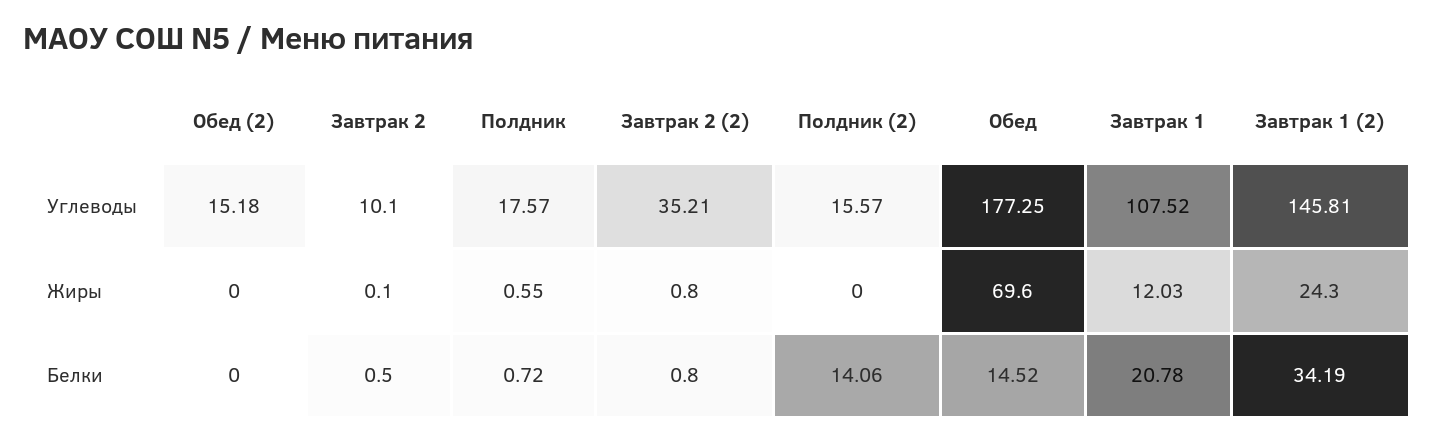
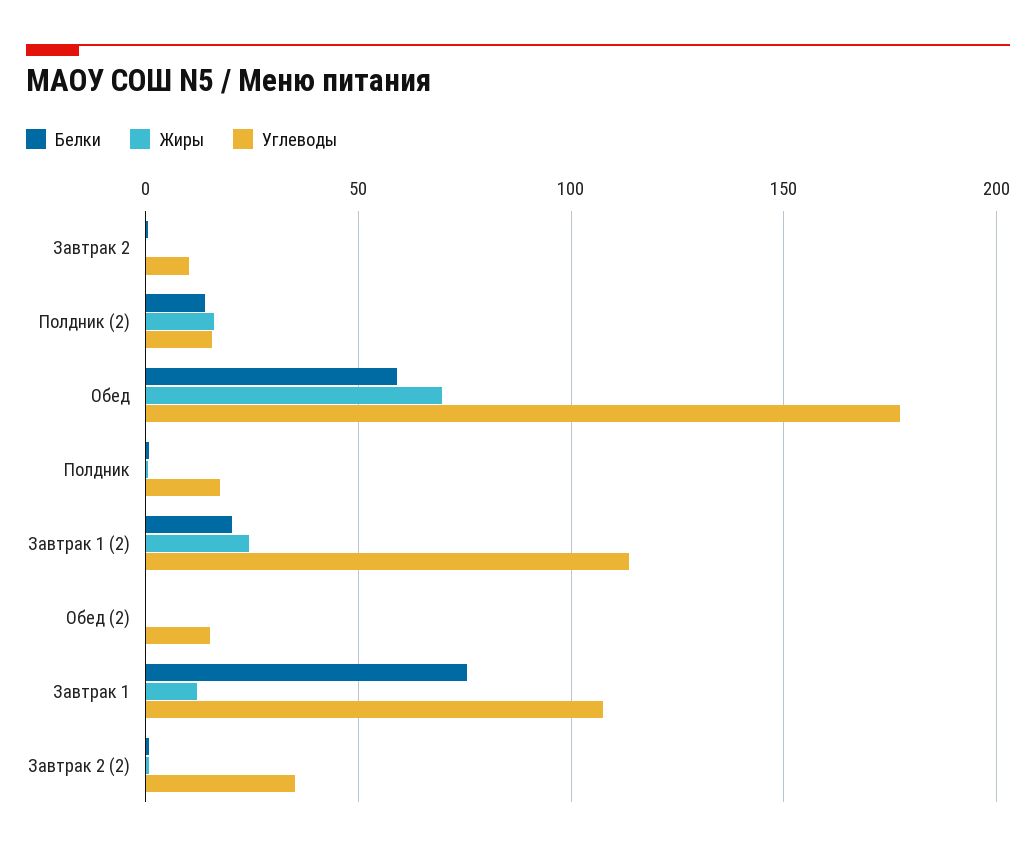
Углеводы, Завтрак 1 (2): 145.81 -> 115
Жиры, Полдник (2): 0 -> 15
Белки, Обед: 14.52 -> 60
Белки, Завтрак 1: 20.78 -> 75
Белки, Завтрак 1 (2): 34.19 -> 20

